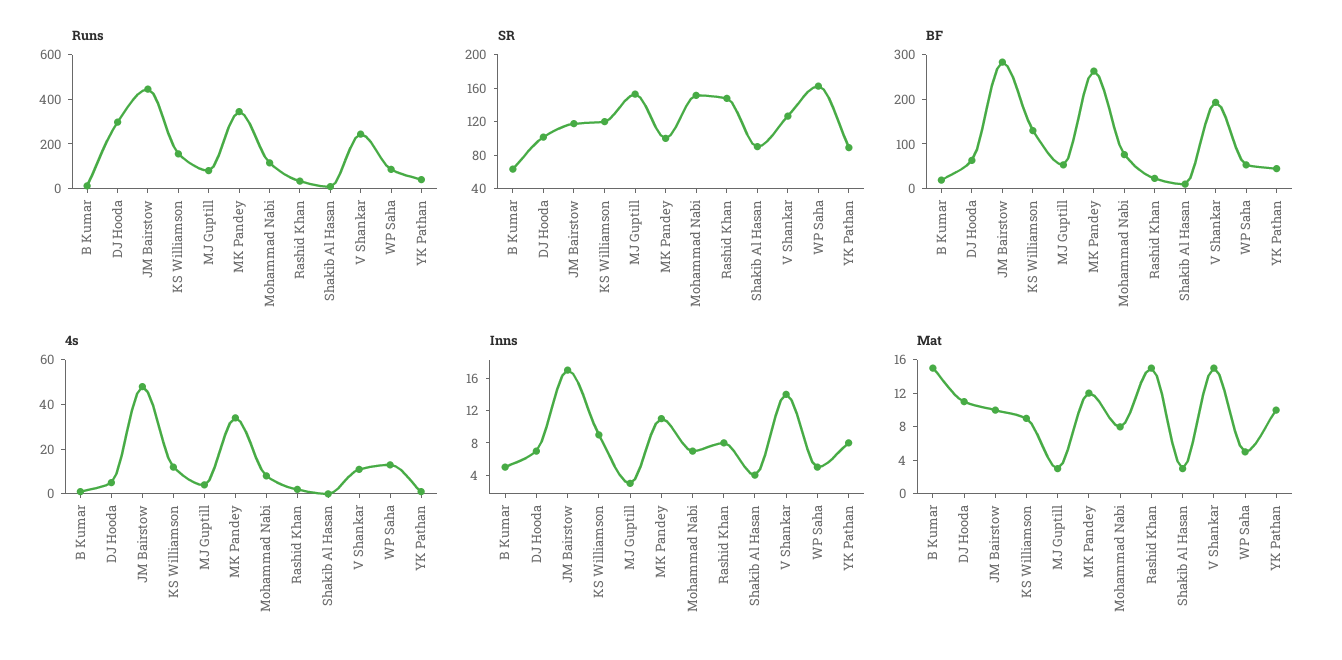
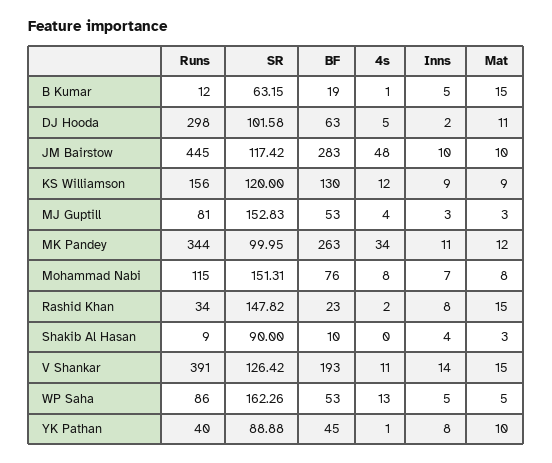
Runs, V Shankar: 250 -> 391
Inns, DJ Hooda: 7 -> 2
Inns, JM Bairstow: 17 -> 10

